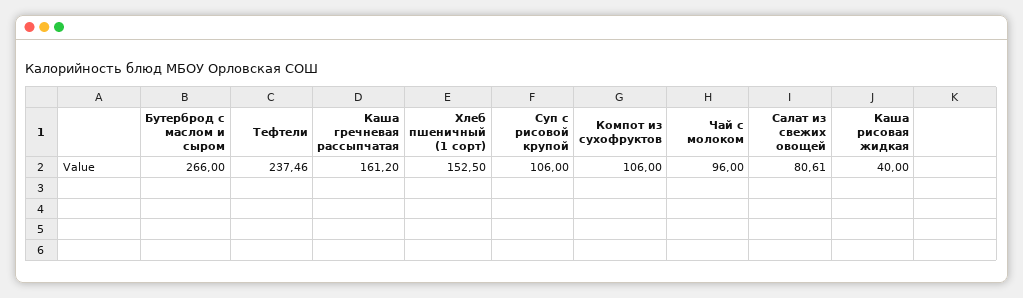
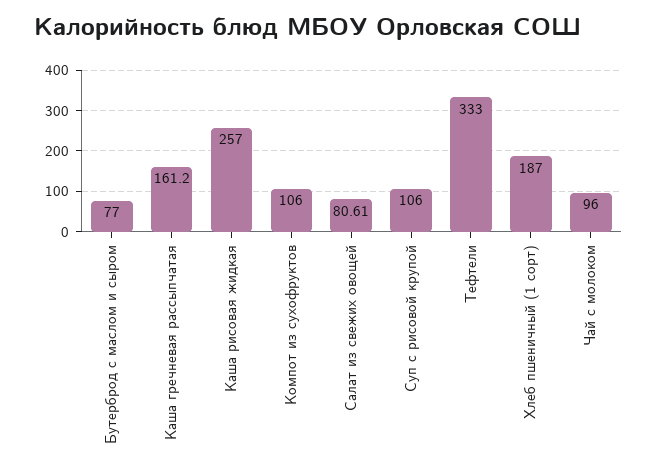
Бутерброд с маслом и сыром: 266 -> 77
Тефтели: 237.46 -> 333
Хлеб пшеничный (1 сорт): 152.5 -> 187
Каша рисовая жидкая: 40 -> 257

